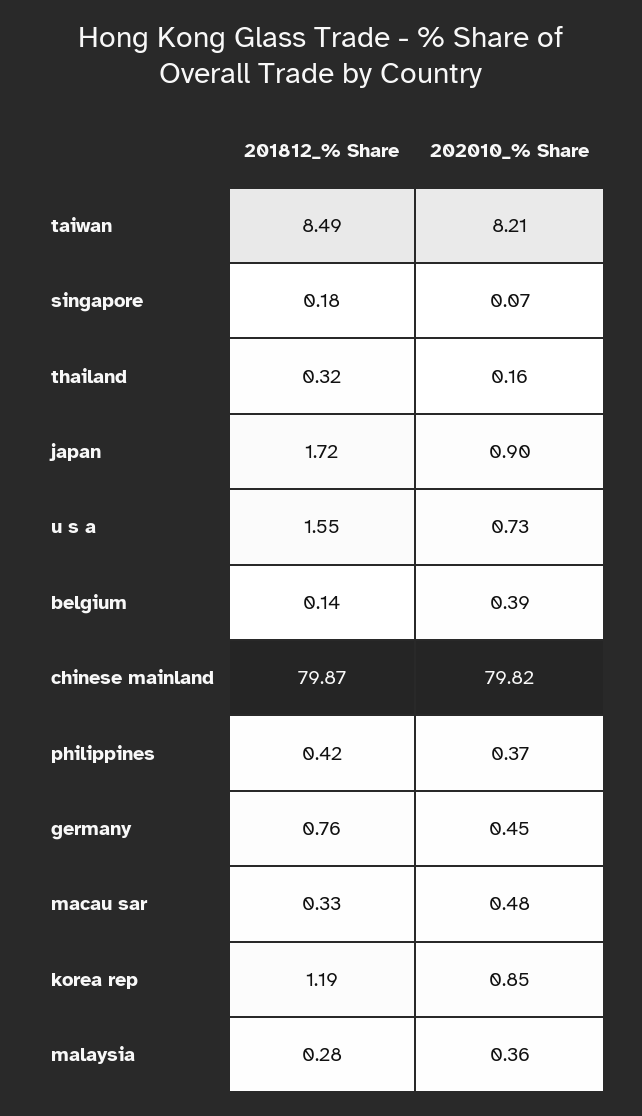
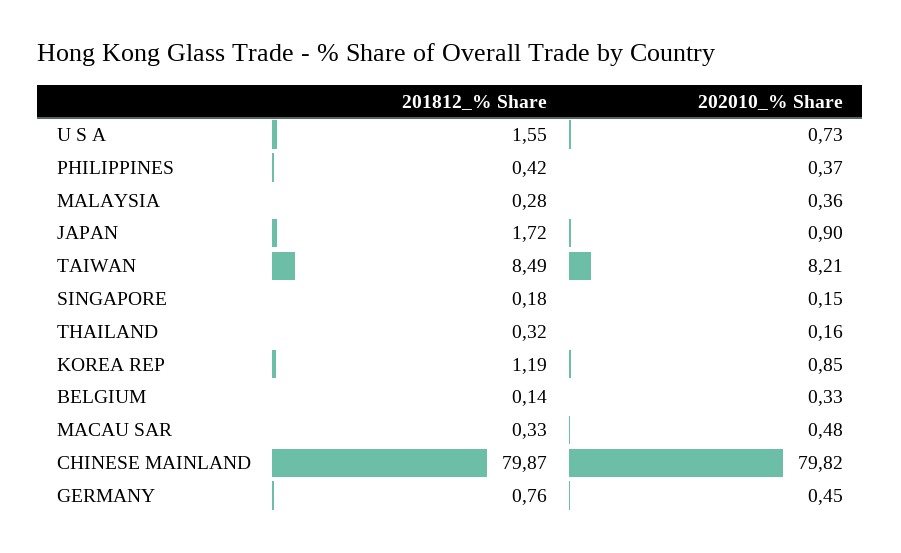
202010_% Share, singapore: 0.07 -> 0.15
202010_% Share, belgium: 0.39 -> 0.33

